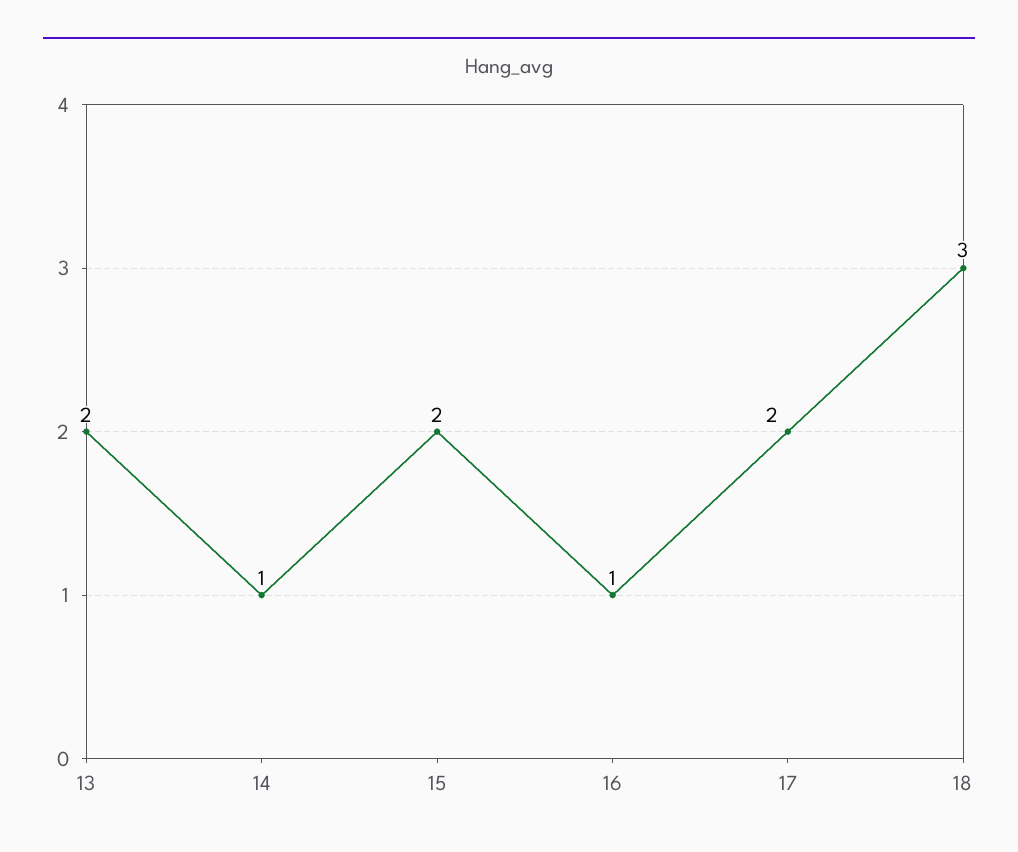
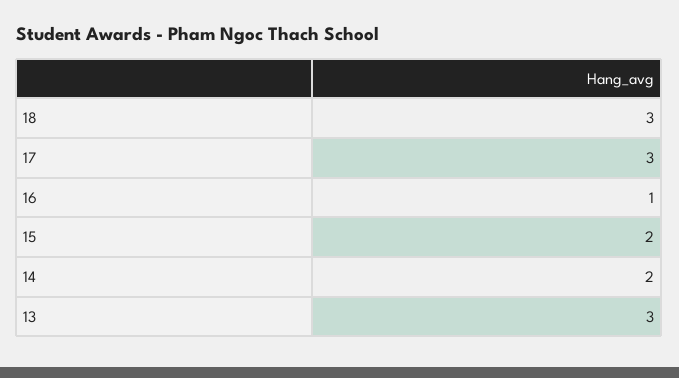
13: 2 -> 3
14: 1 -> 2
17: 2 -> 3

